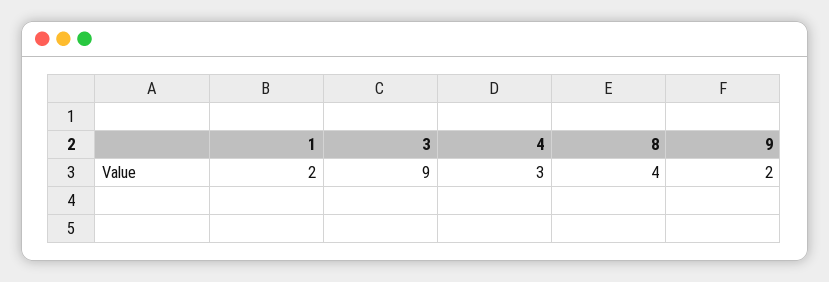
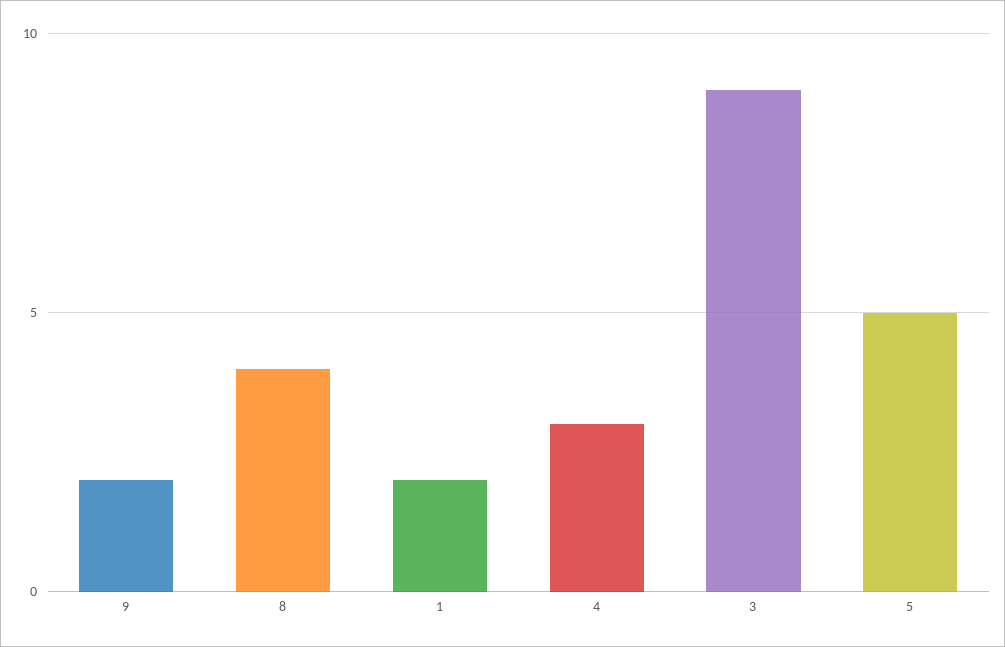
5: none -> 5

